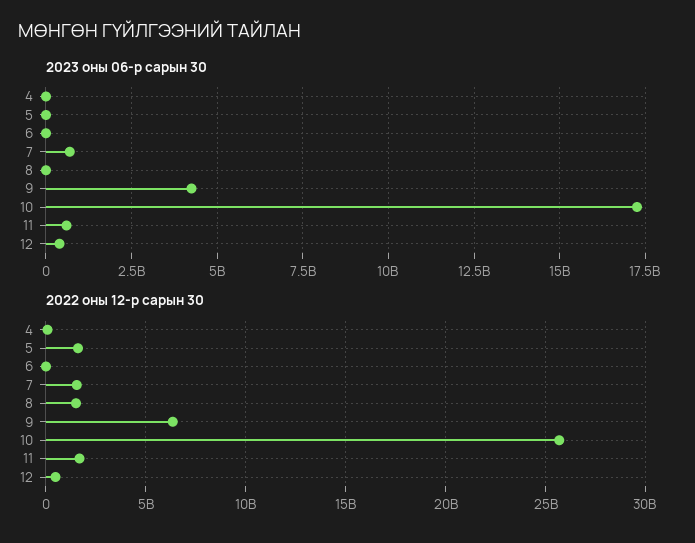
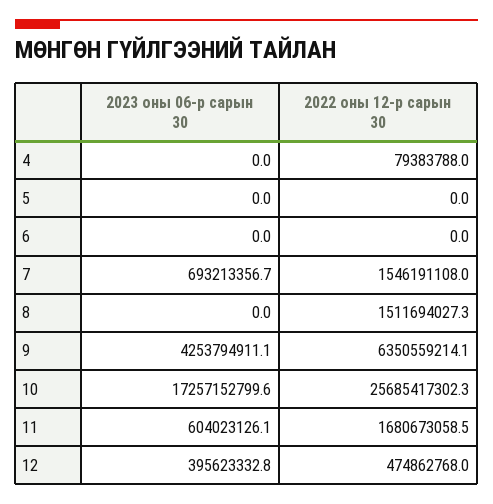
2022 оны 12-р сарын 30, 5: 1500000000 -> 0

